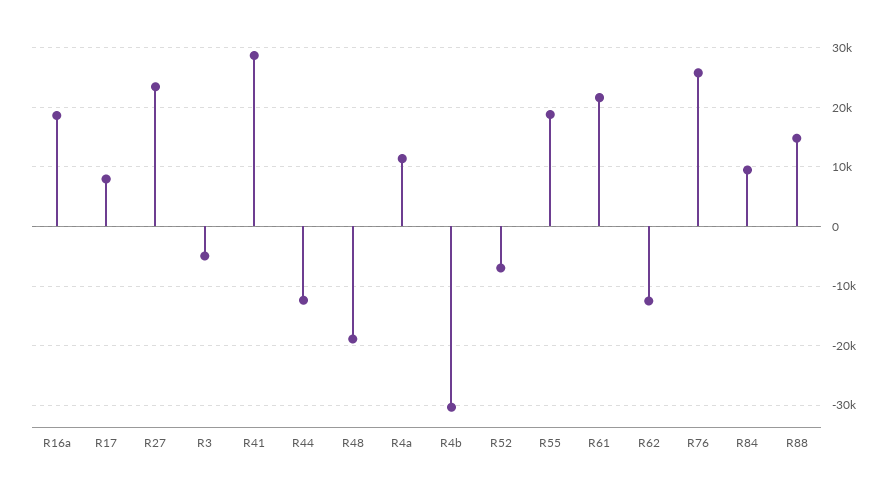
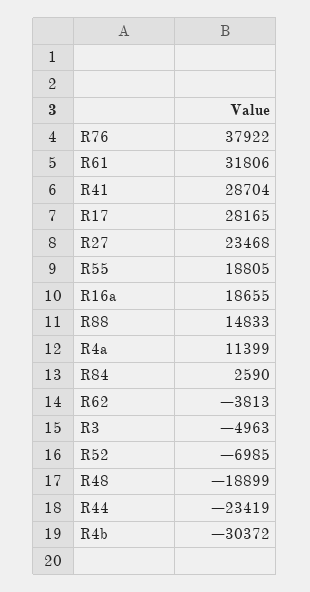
R17: 8000 -> 28165
R44: -12000 -> -23419
R61: 22000 -> 31806
R62: -12000 -> -3813
R76: 26000 -> 37922
R84: 10000 -> 2590

